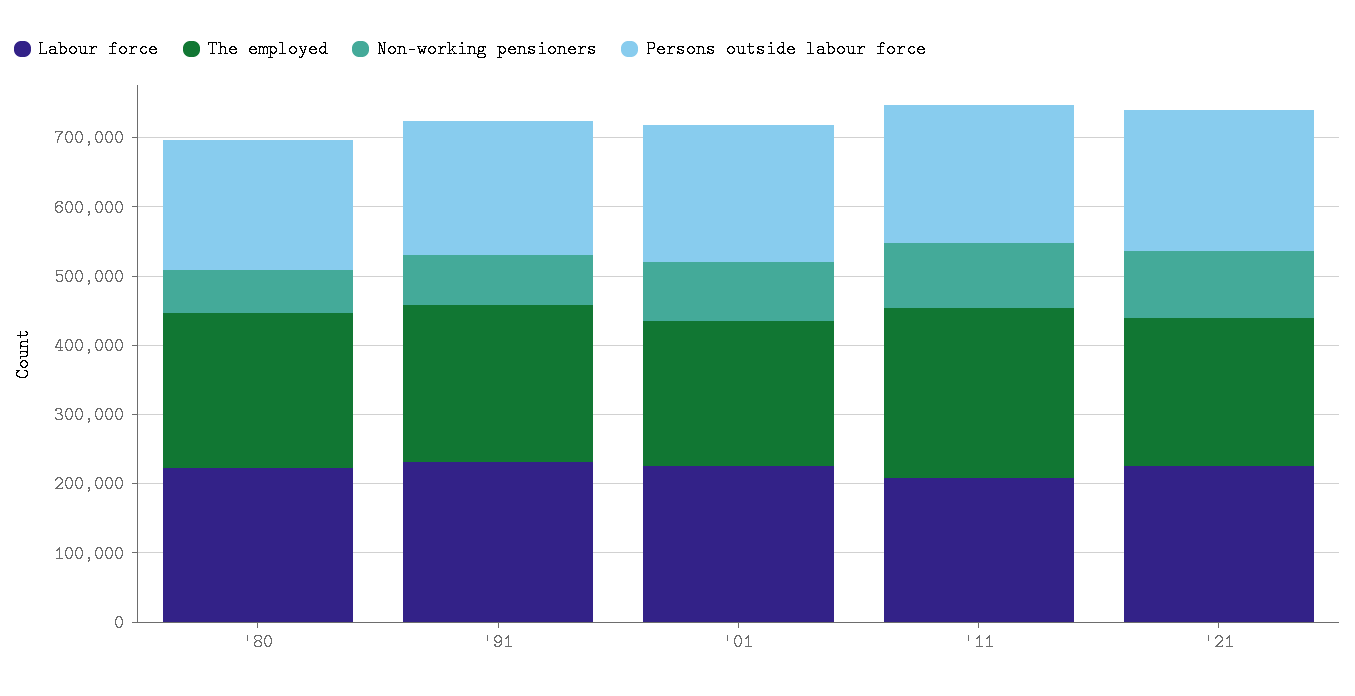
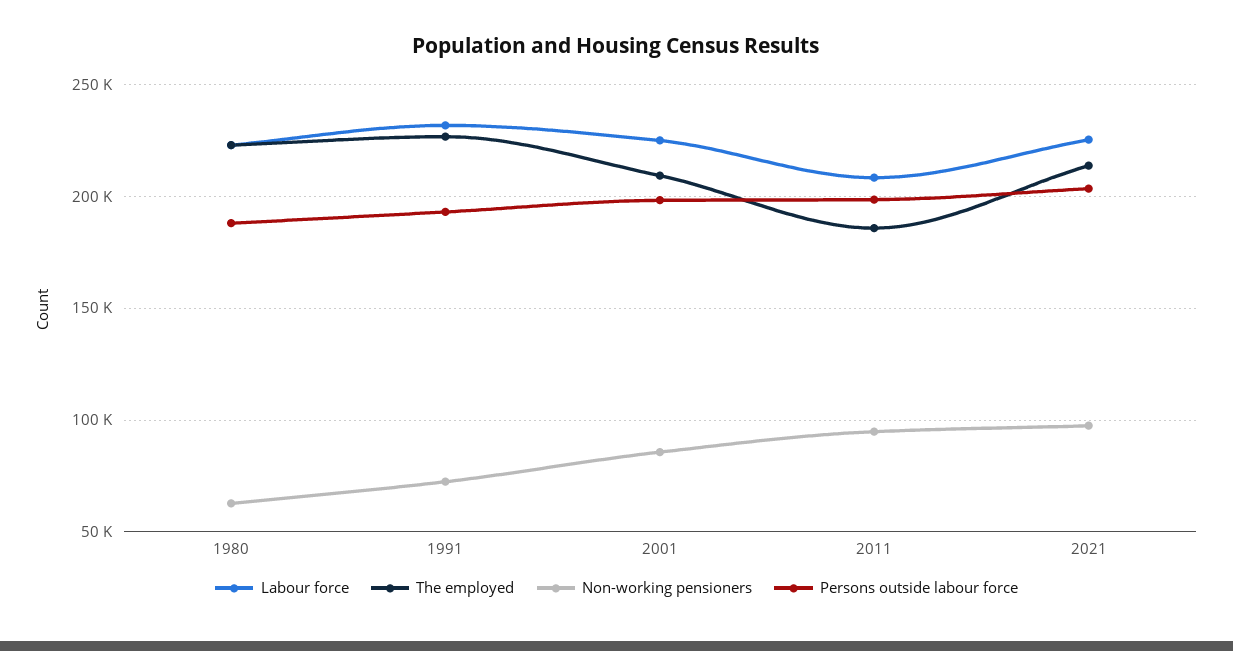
The employed, '11: 240000 -> 185000

